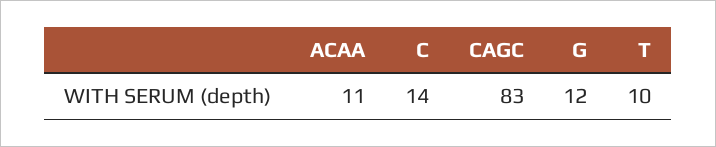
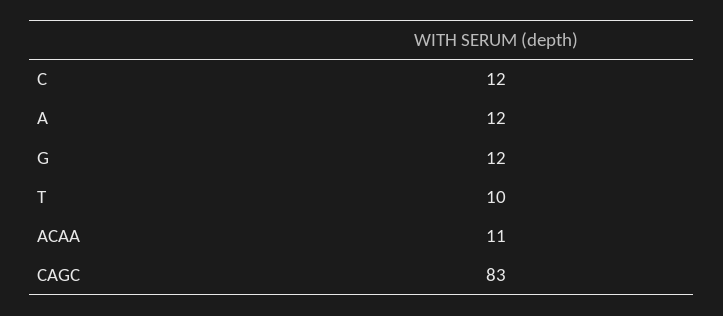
C: 14 -> 12
A: none -> 12

